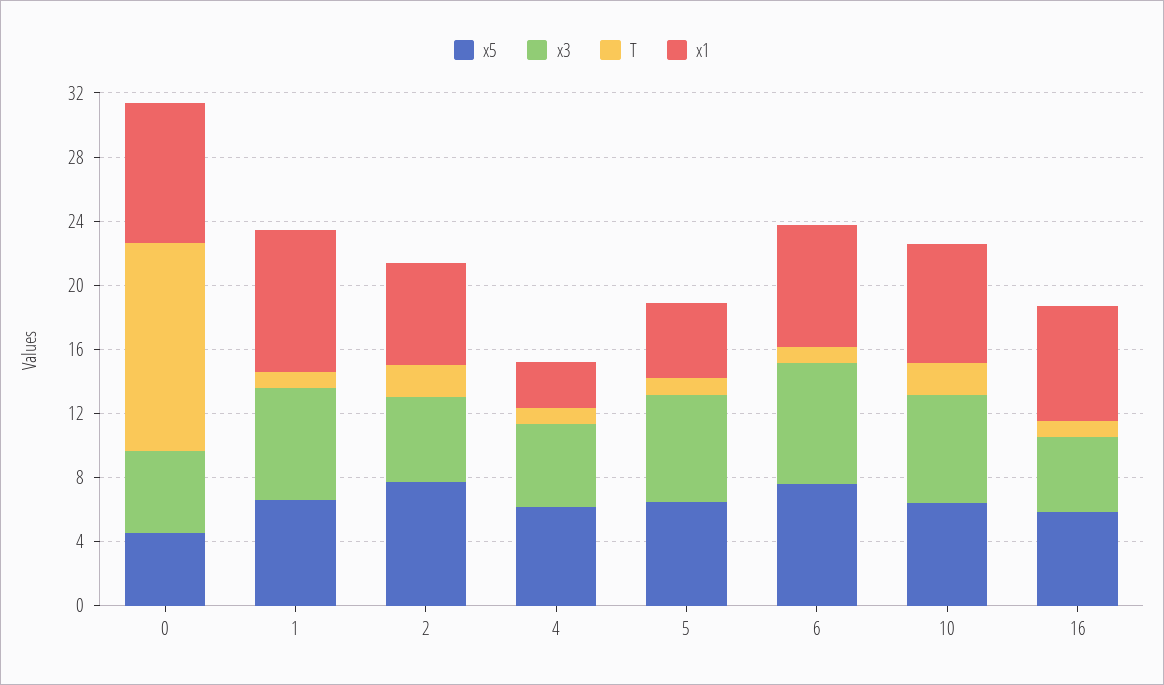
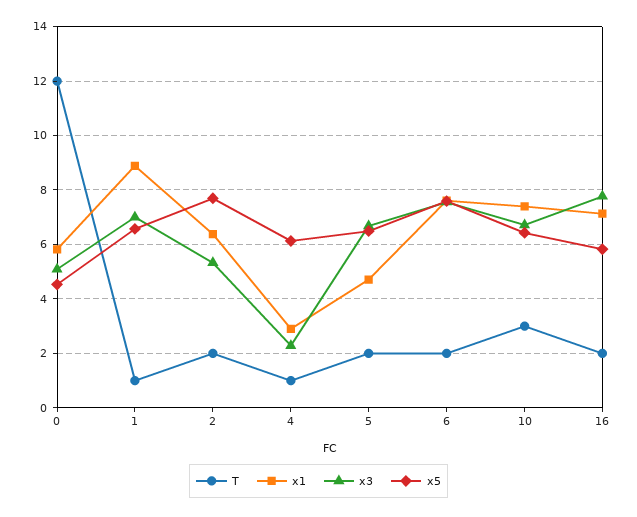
T, 0: 13 -> 12
x1, 0: 9 -> 5.75
x3, 4: 5 -> 2.25
T, 5: 1 -> 2
T, 6: 1 -> 2
T, 10: 2 -> 3
x3, 16: 5 -> 7.75
T, 16: 1 -> 2

